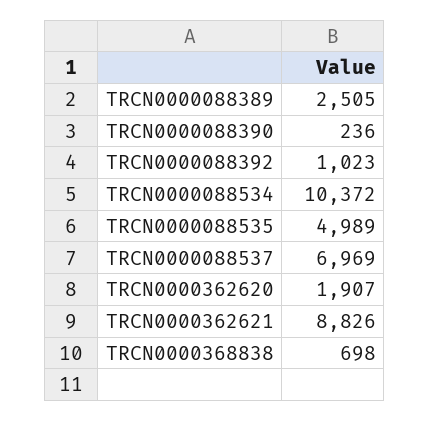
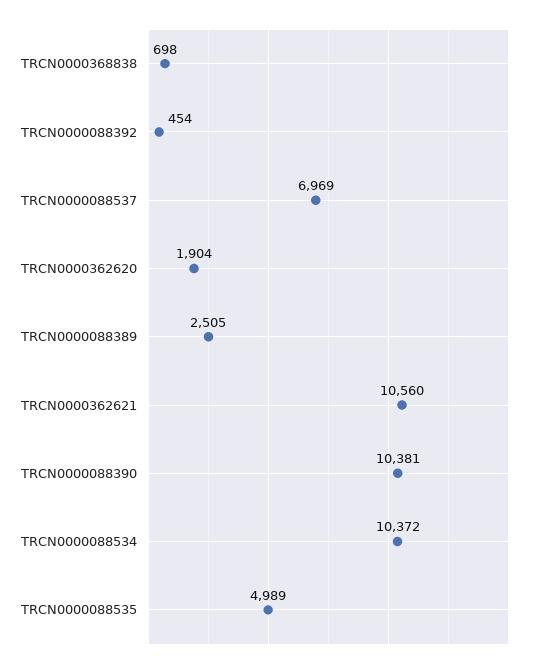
TRCN0000088390: 236 -> 10381
TRCN0000088392: 1023 -> 454
TRCN0000362620: 1907 -> 1904
TRCN0000362621: 8826 -> 10560

